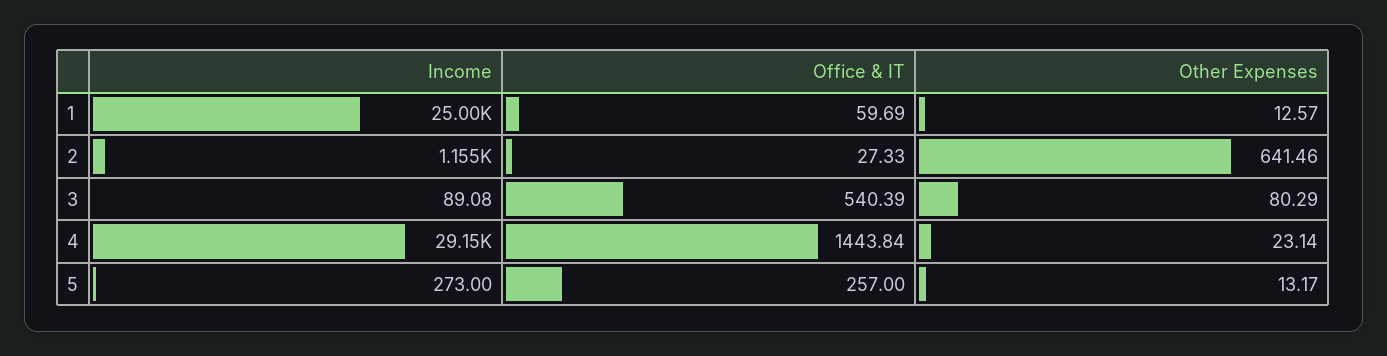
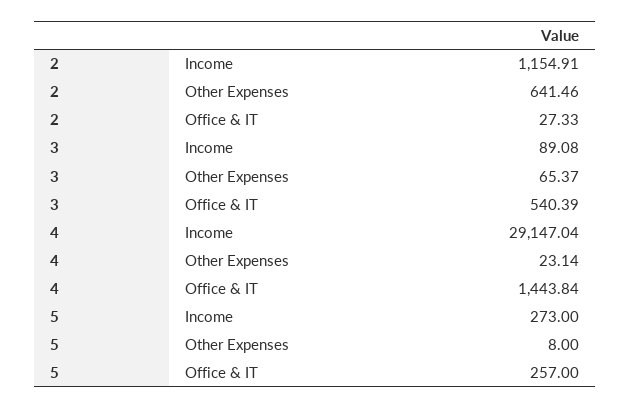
Income, 1: 25000 -> none
Office & IT, 1: 59.69 -> none
Other Expenses, 1: 12.57 -> none
Other Expenses, 3: 80.29 -> 65.37
Other Expenses, 5: 13.17 -> 8

